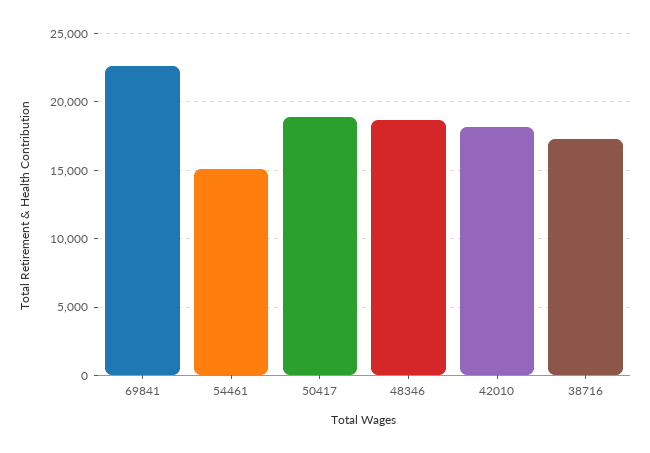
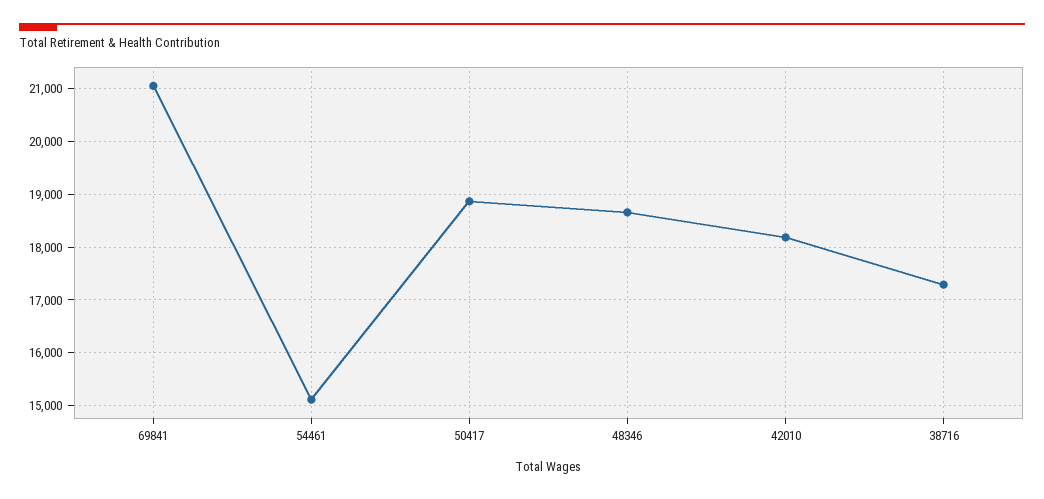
69841: 22500 -> 21000

